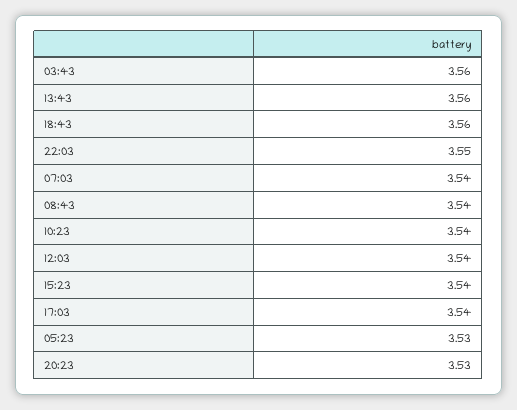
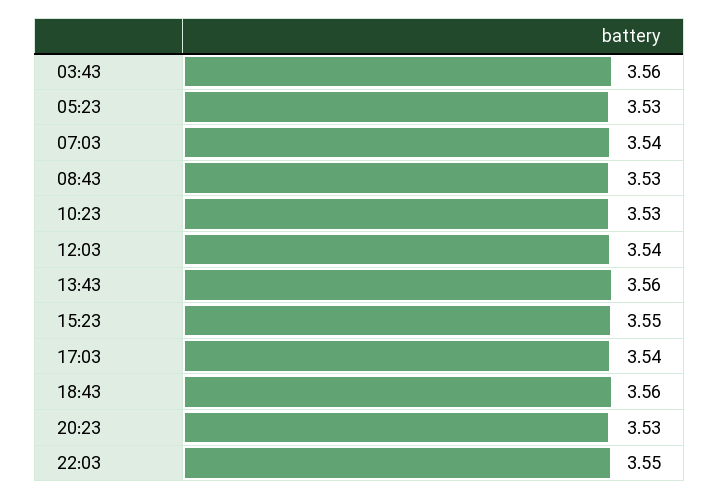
08:43: 3.54 -> 3.53
10:23: 3.54 -> 3.53
15:23: 3.54 -> 3.55

